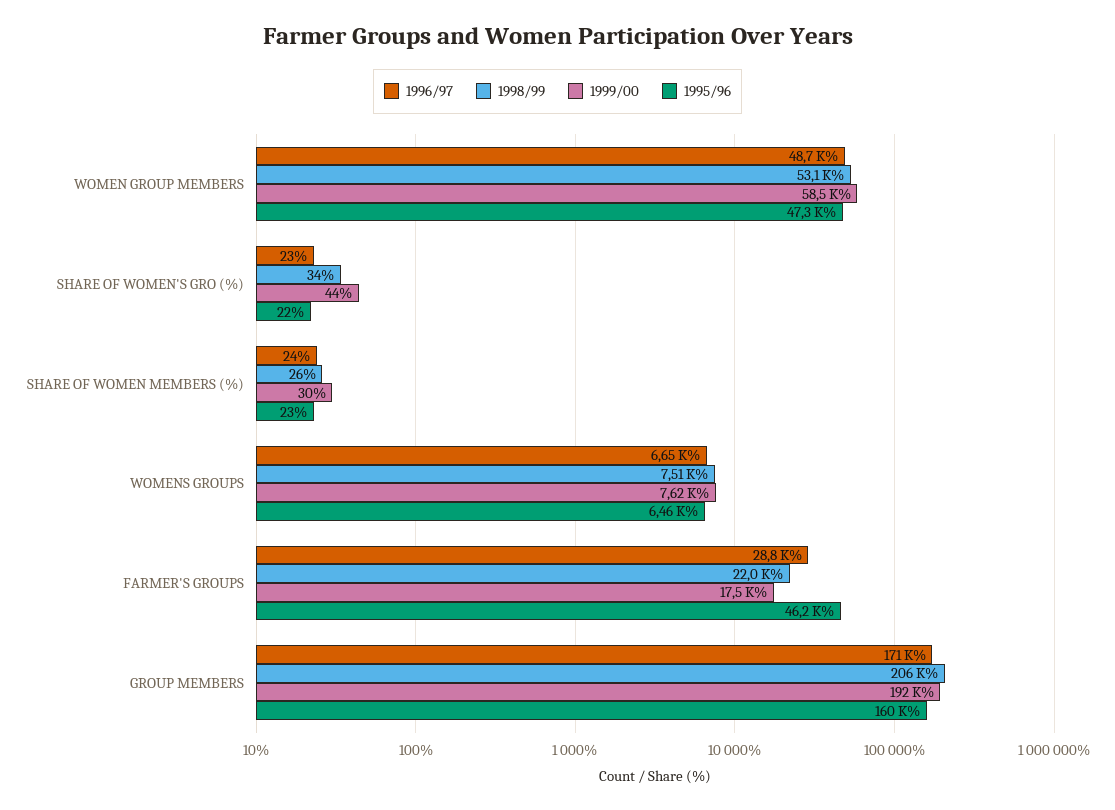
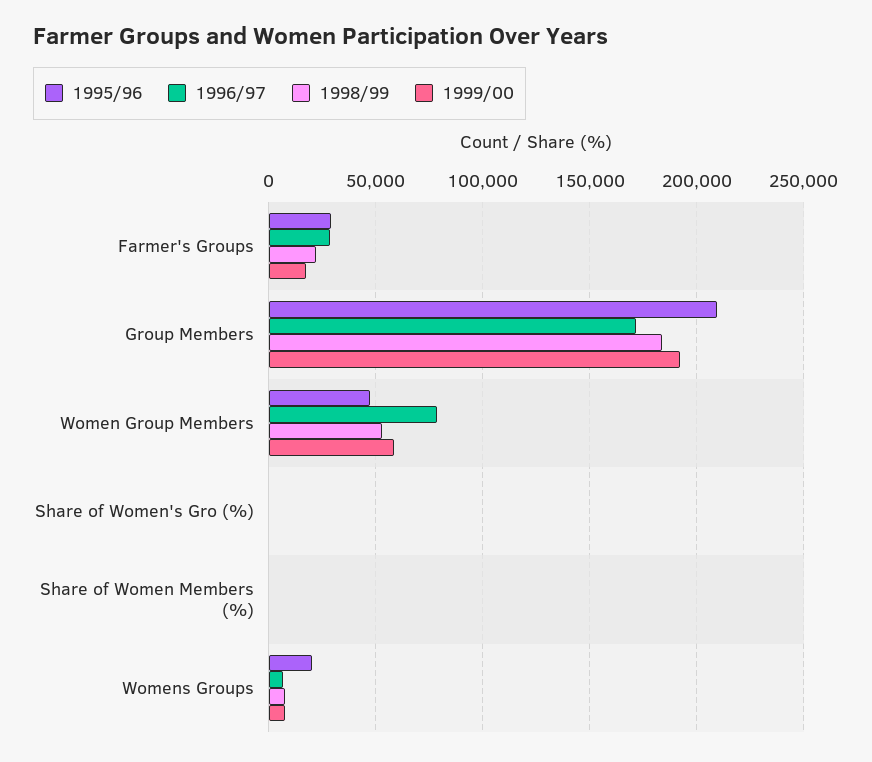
1996/97, WOMEN GROUP MEMBERS: 48700 -> 80000
1995/96, WOMENS GROUPS: 6460 -> 20000
1995/96, FARMER'S GROUPS: 46200 -> 30000
1998/99, GROUP MEMBERS: 206000 -> 185000
1995/96, GROUP MEMBERS: 160000 -> 210000

